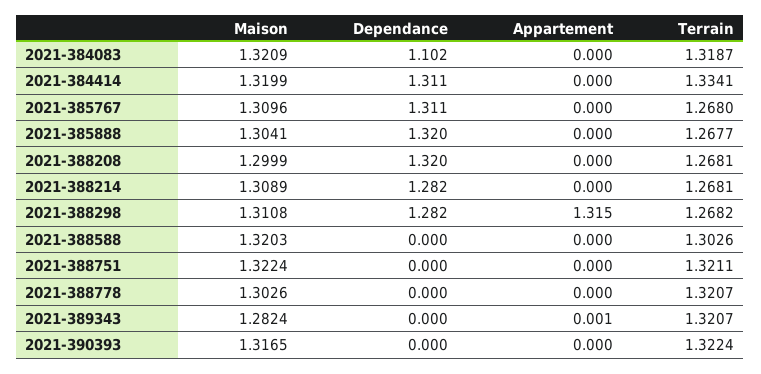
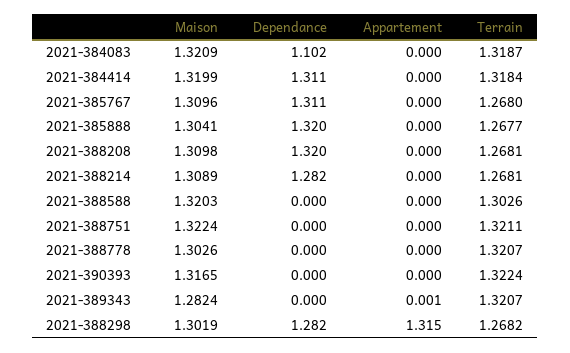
Terrain, 2021-384414: 1.3341 -> 1.3184
Maison, 2021-388208: 1.2999 -> 1.3098
Maison, 2021-388298: 1.3108 -> 1.3019

